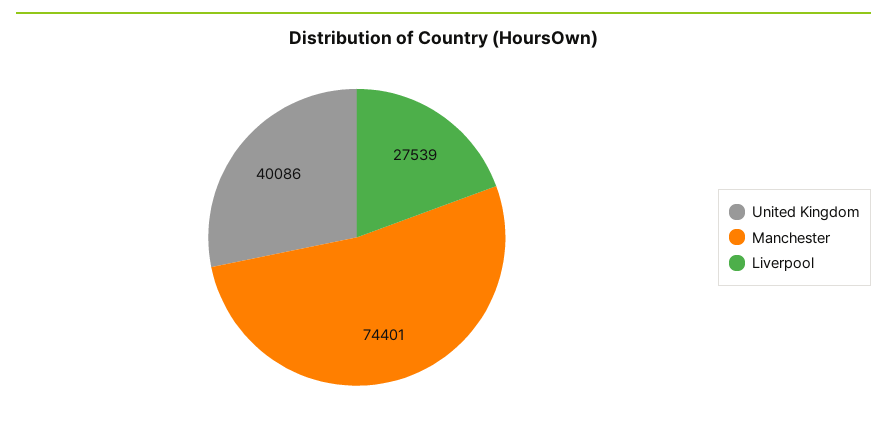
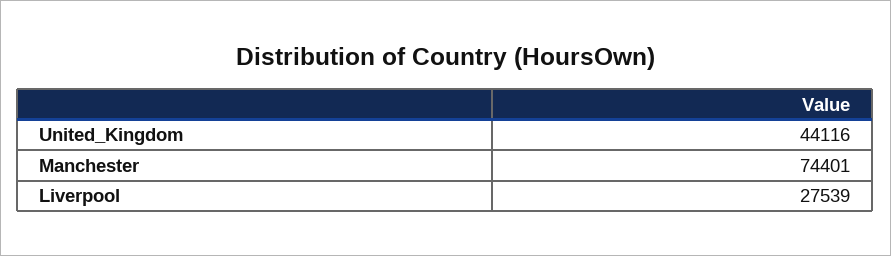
United Kingdom: 40086 -> 44116

